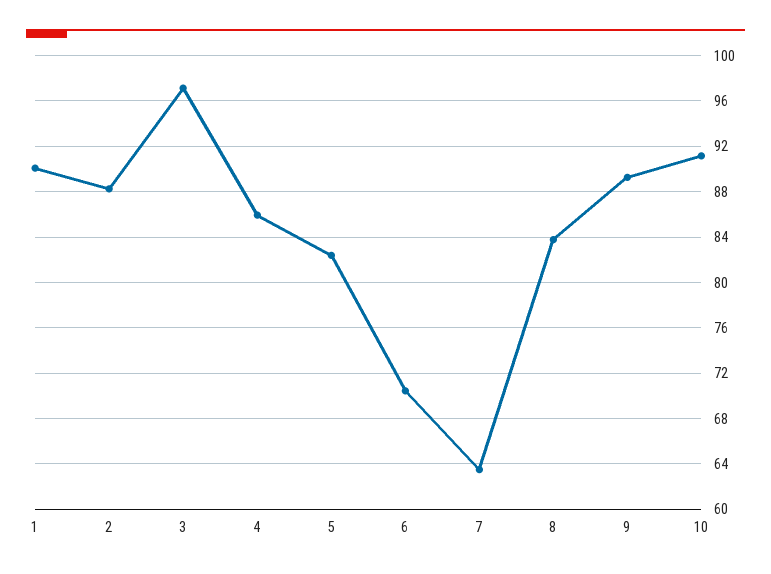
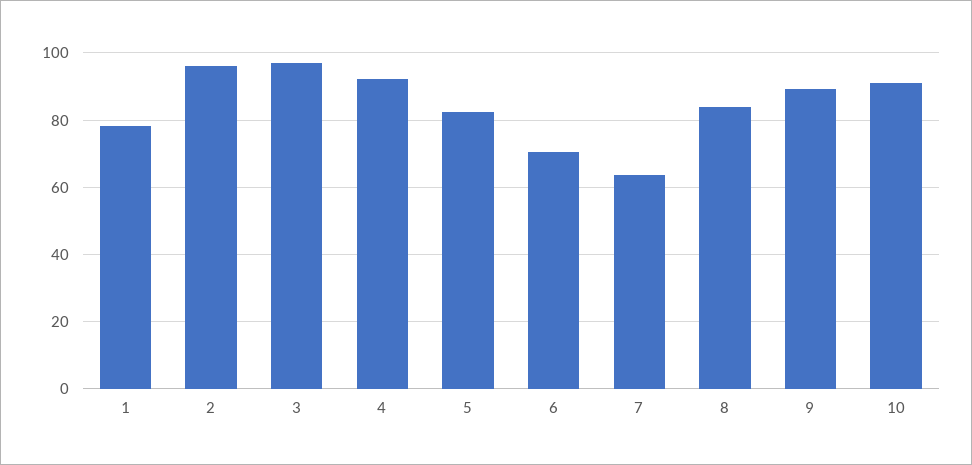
1: 90 -> 78
2: 88 -> 96
4: 86 -> 92

